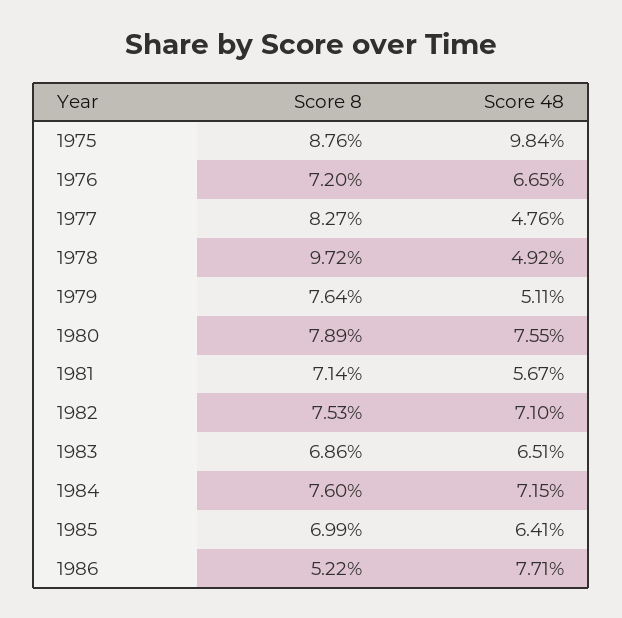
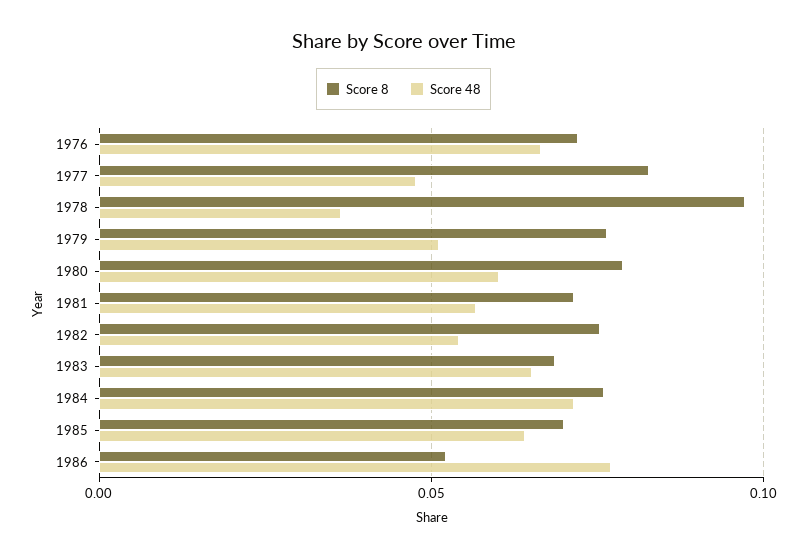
Score 8, 1975: 0.0876 -> none
Score 48, 1975: 0.0984 -> none
Score 48, 1978: 0.0492 -> 0.035
Score 48, 1980: 0.0755 -> 0.06
Score 48, 1982: 0.071 -> 0.055

